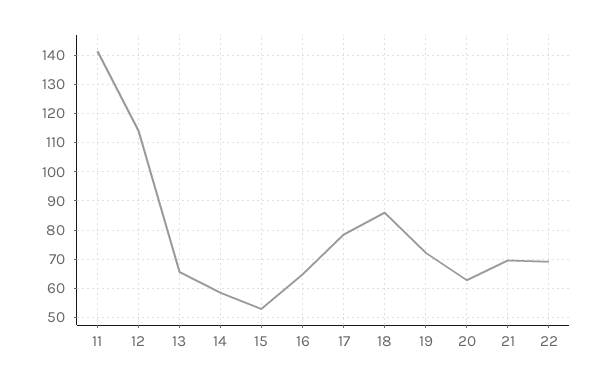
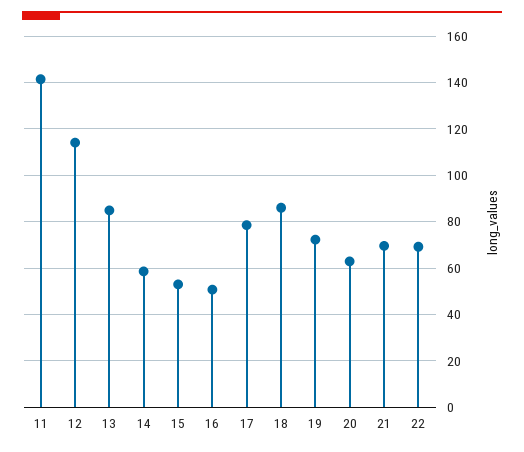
13: 65 -> 85
16: 65 -> 50

